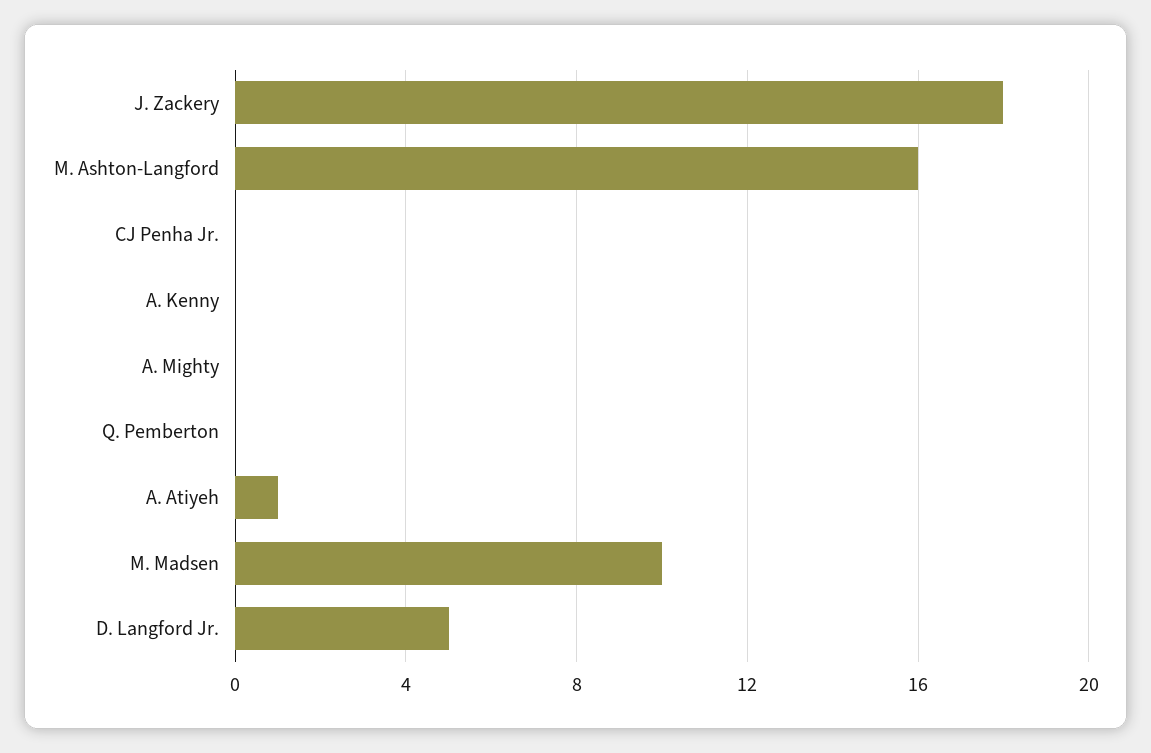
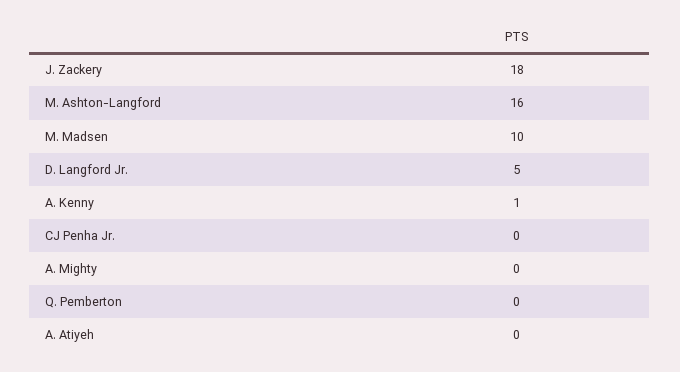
A. Kenny: 0 -> 1
A. Atiyeh: 1 -> 0

